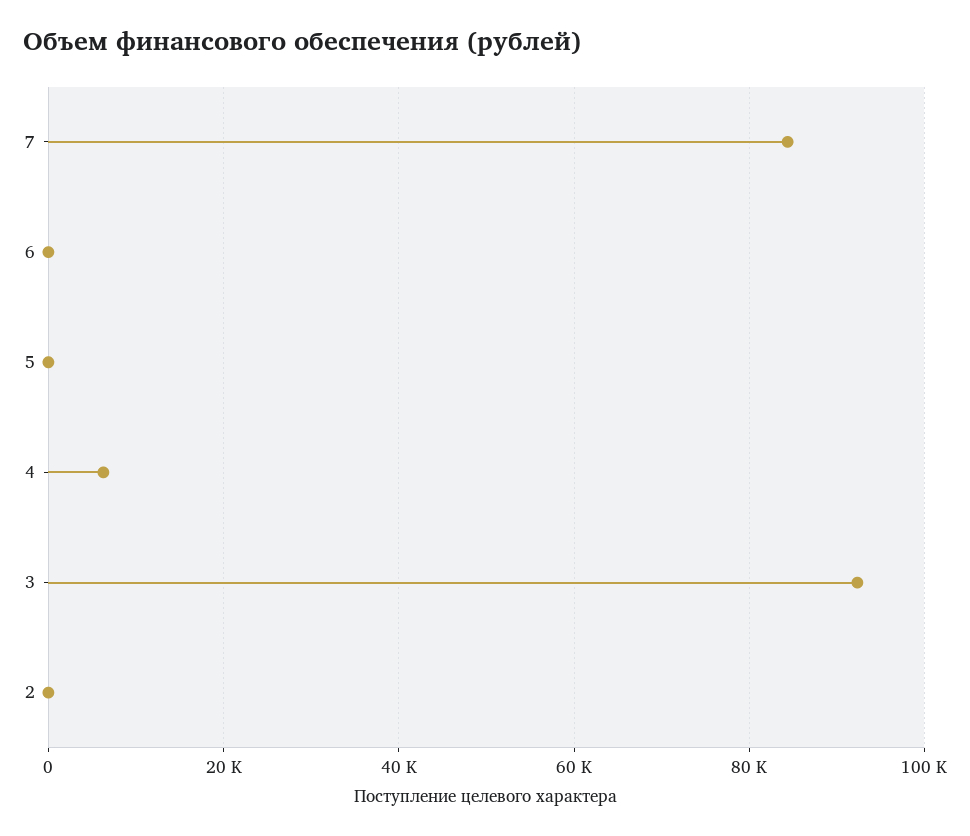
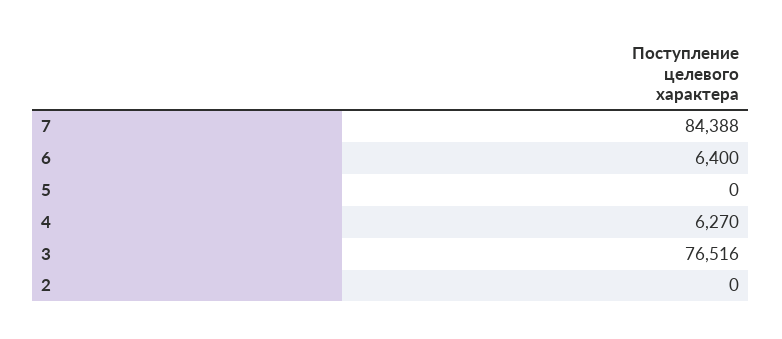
6: 0 -> 6400
3: 92000 -> 76516

